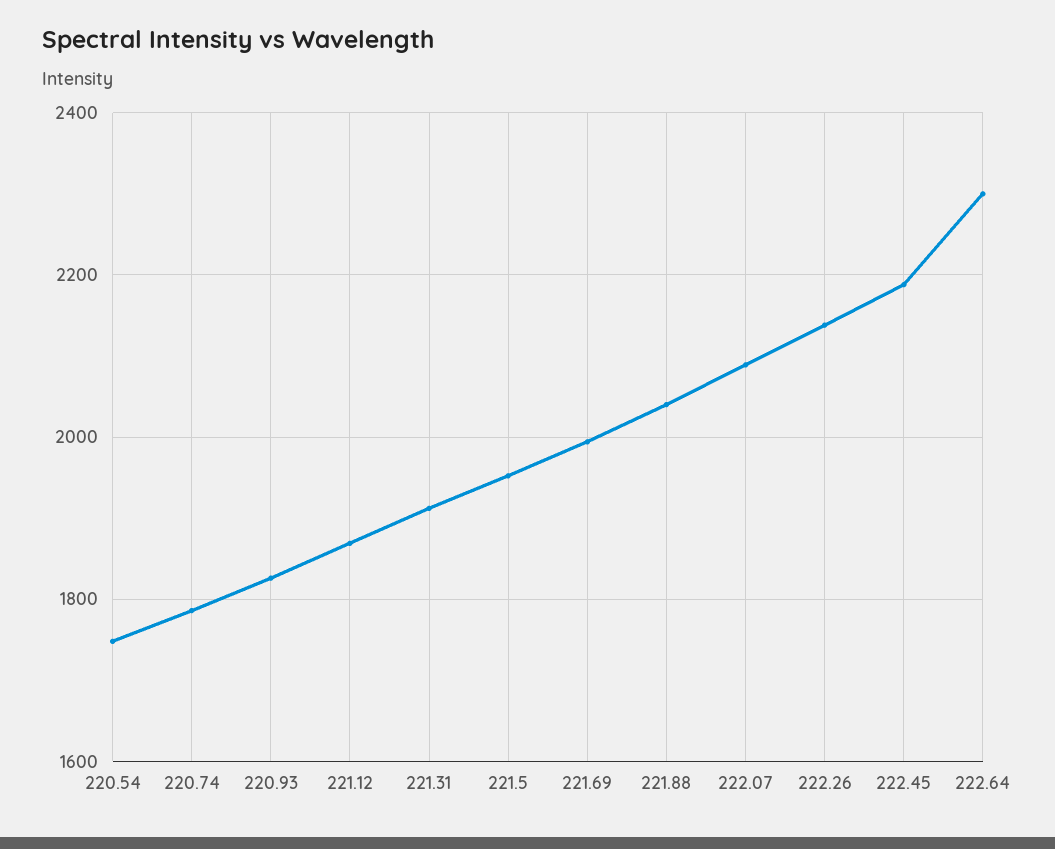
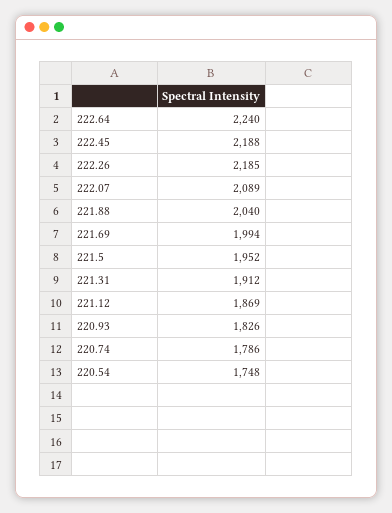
222.26: 2140 -> 2185
222.64: 2300 -> 2240

